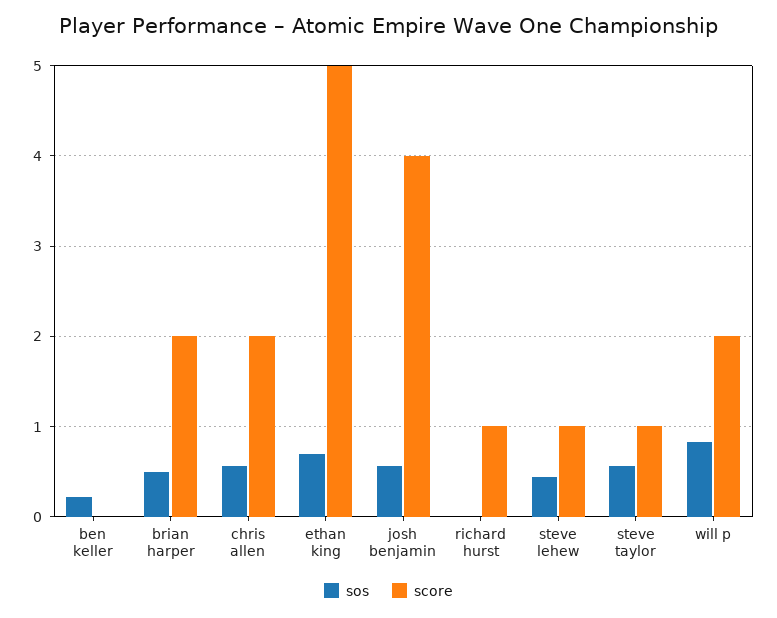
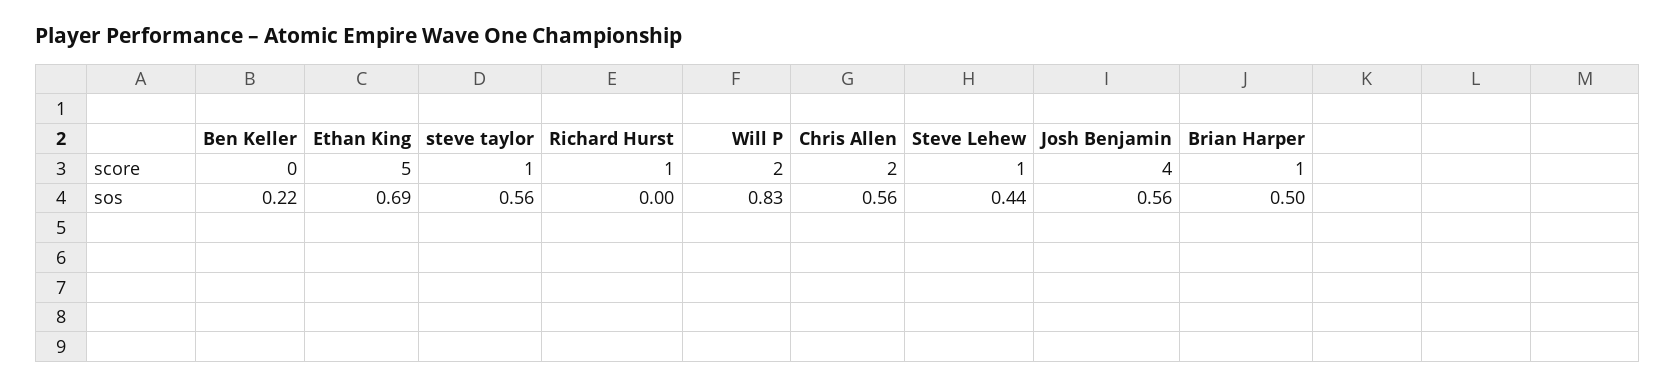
score, brian harper: 2 -> 1

